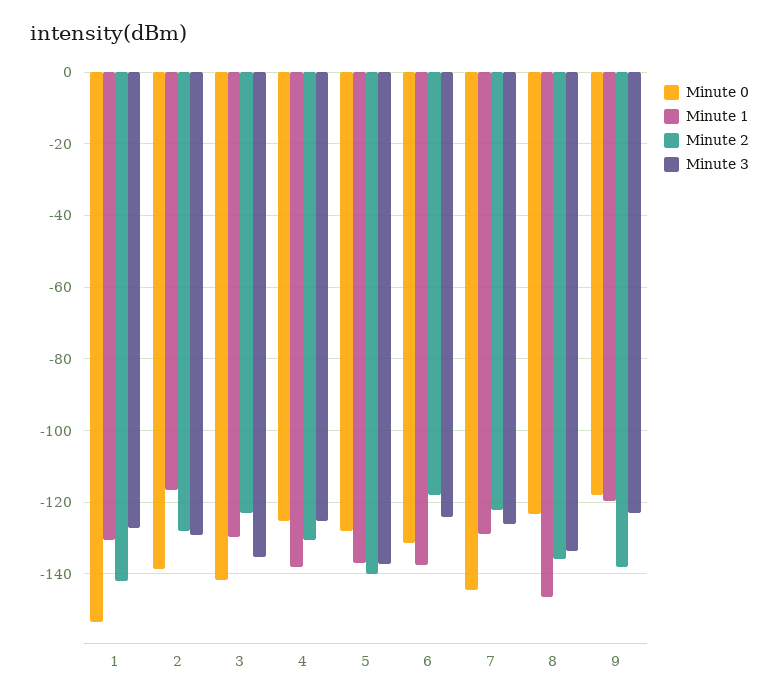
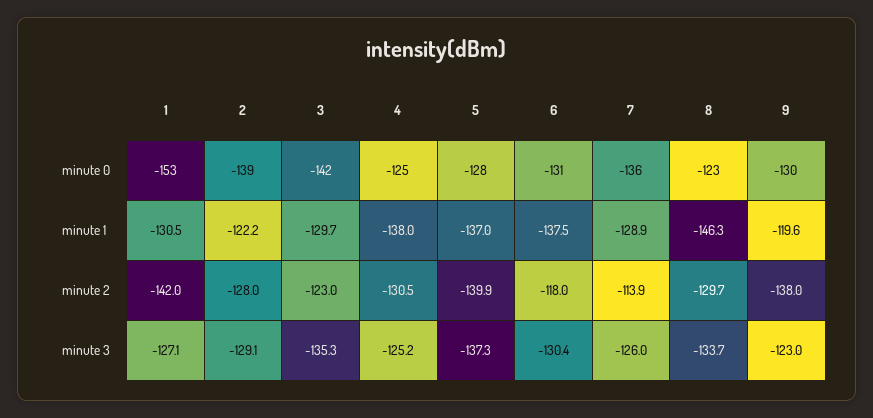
Minute 1, 2: -116 -> -122.2
Minute 3, 6: -124 -> -130.4
Minute 0, 7: -144 -> -136
Minute 2, 7: -122 -> -113.9
Minute 2, 8: -136 -> -129.7
Minute 0, 9: -118 -> -130

